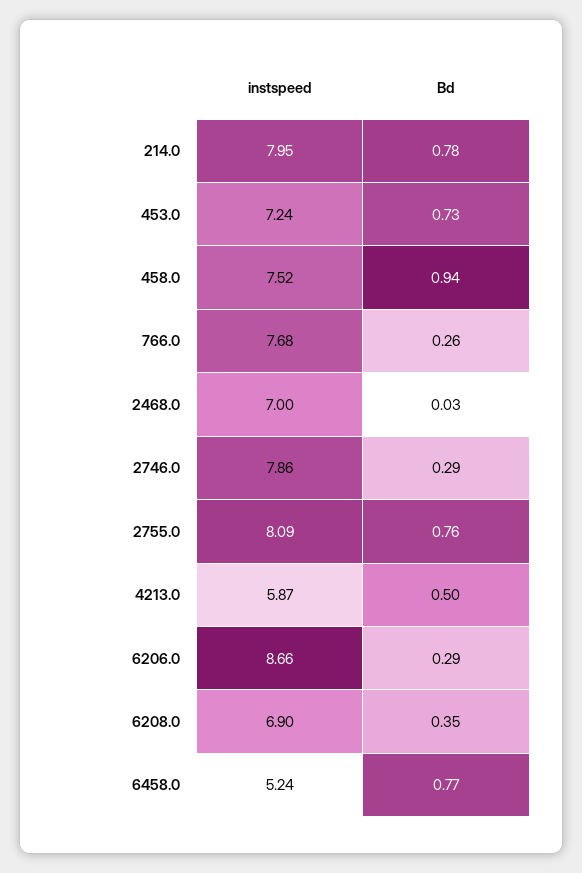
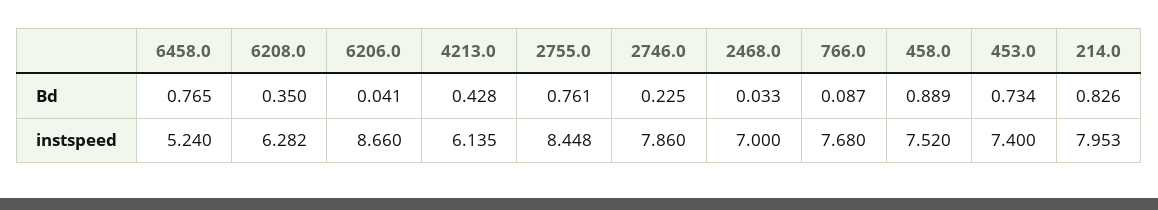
Bd, 214.0: 0.78 -> 0.826
instspeed, 453.0: 7.24 -> 7.4
Bd, 458.0: 0.94 -> 0.889
Bd, 766.0: 0.26 -> 0.087
Bd, 2746.0: 0.29 -> 0.225
instspeed, 2755.0: 8.09 -> 8.448
instspeed, 4213.0: 5.87 -> 6.135
Bd, 4213.0: 0.5 -> 0.428
Bd, 6206.0: 0.29 -> 0.041
instspeed, 6208.0: 6.9 -> 6.282

